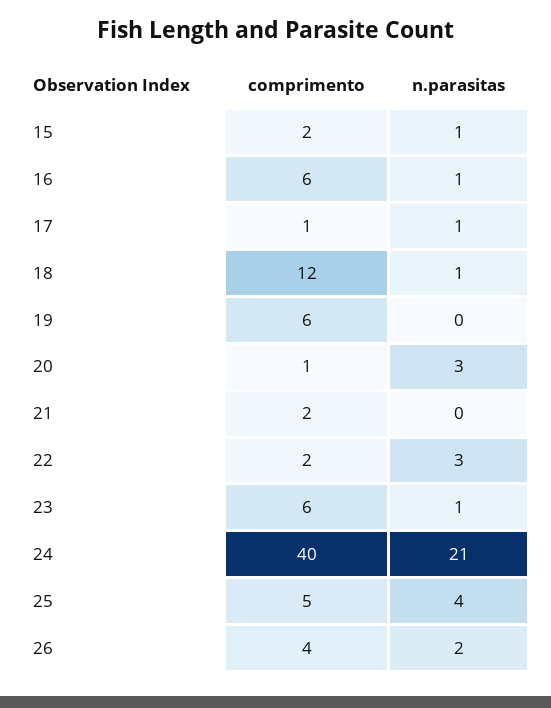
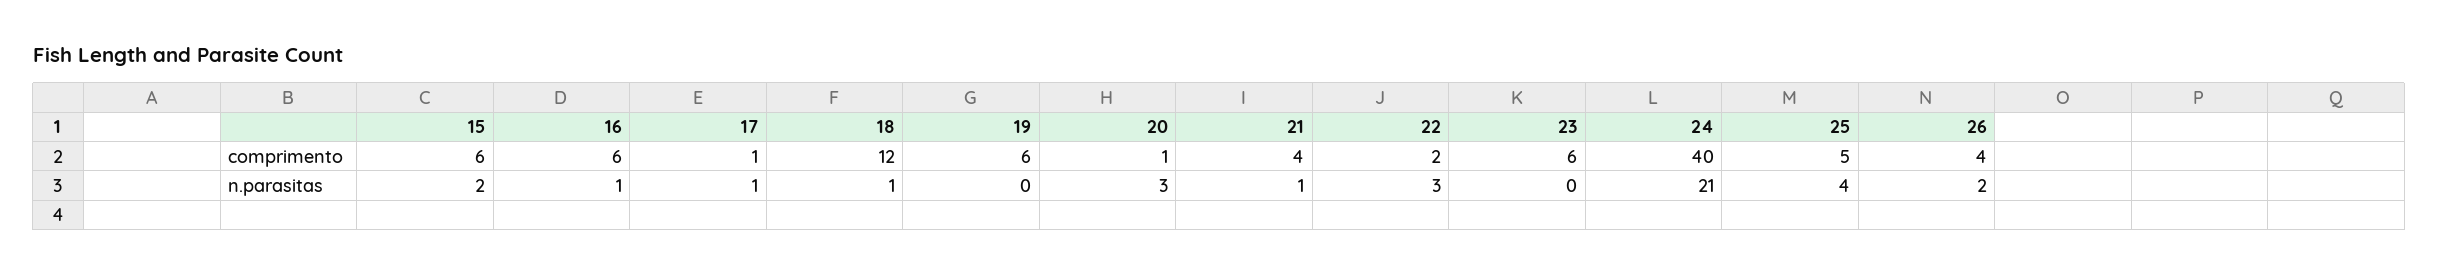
comprimento, 15: 2 -> 6
n.parasitas, 15: 1 -> 2
comprimento, 21: 2 -> 4
n.parasitas, 21: 0 -> 1
n.parasitas, 23: 1 -> 0

